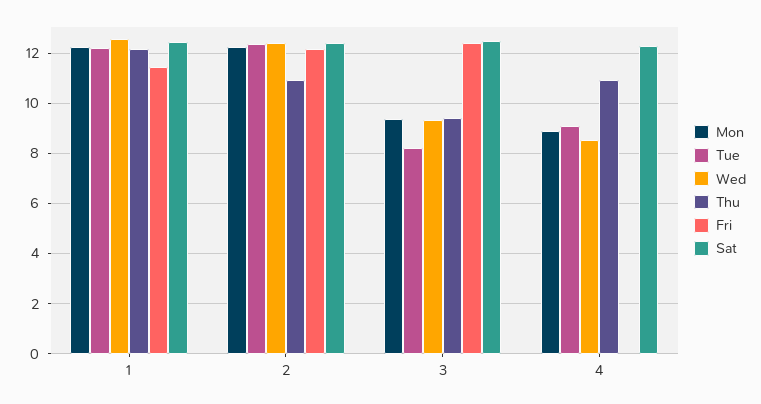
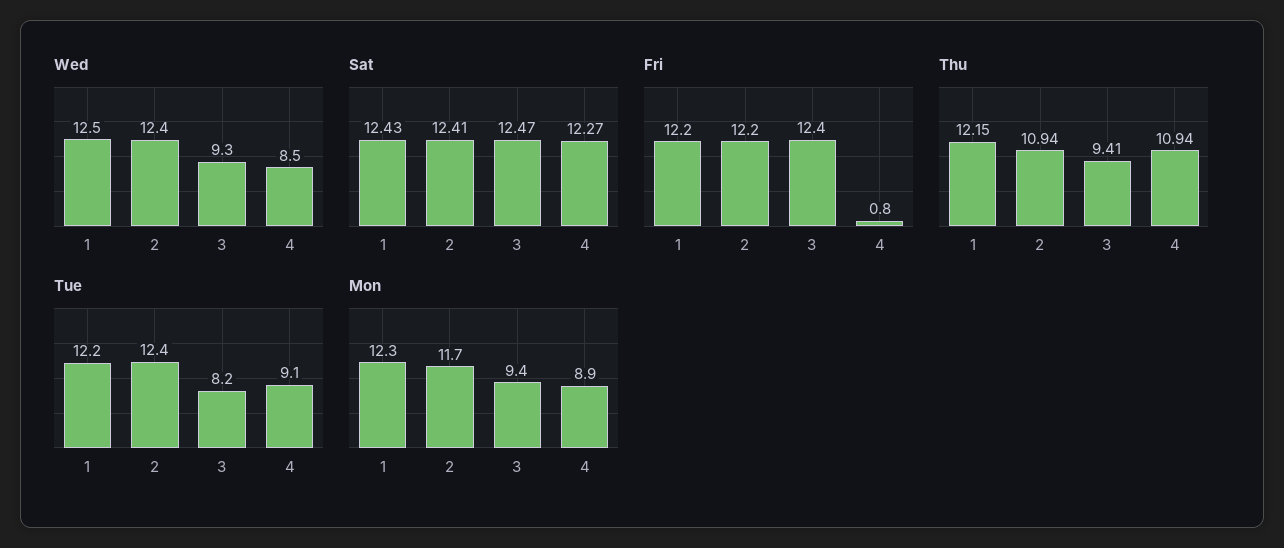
Fri, 1: 11.5 -> 12.2
Mon, 2: 12.25 -> 11.7
Fri, 4: 0 -> 0.8

